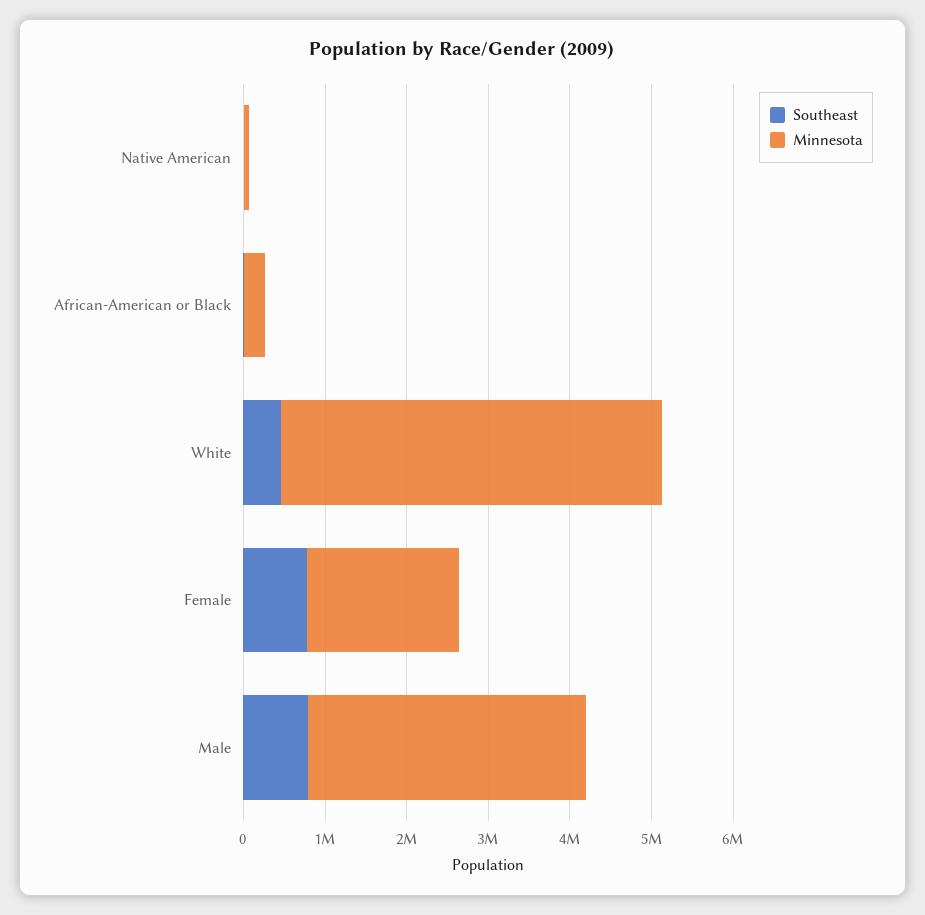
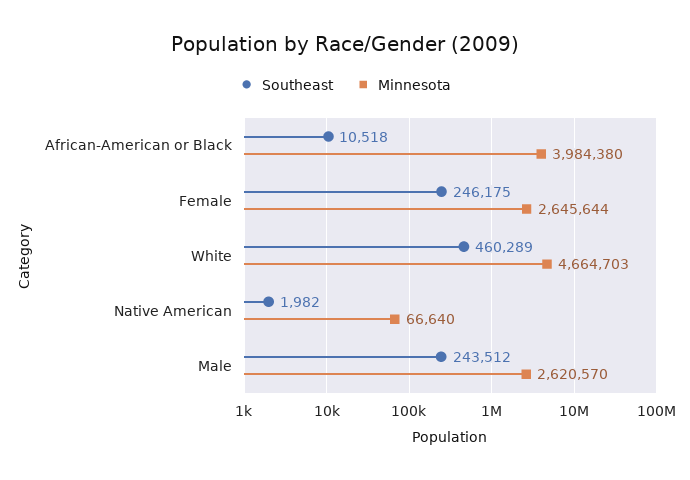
Minnesota, African-American or Black: 200000 -> 3984380
Southeast, Female: 800000 -> 246175
Minnesota, Female: 1800000 -> 2645644
Southeast, Male: 800000 -> 243512
Minnesota, Male: 3400000 -> 2620570

